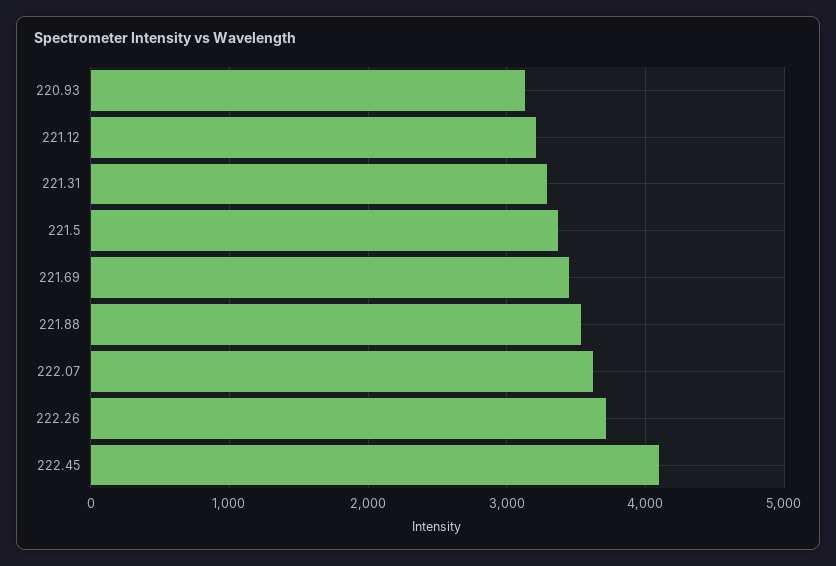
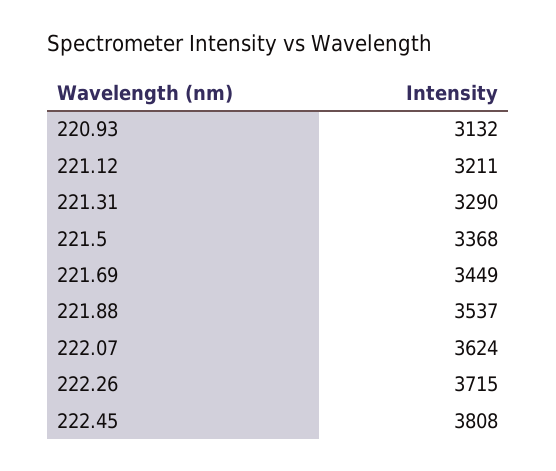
222.45: 4100 -> 3808

